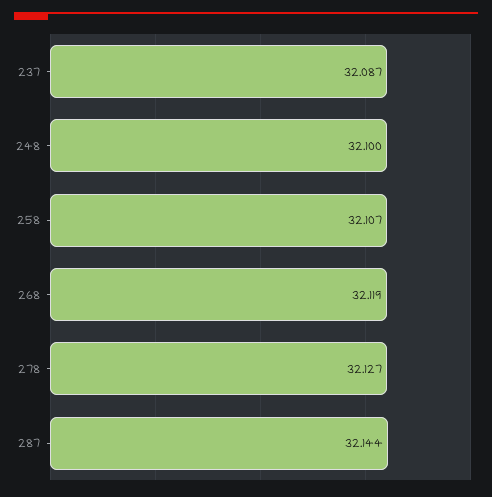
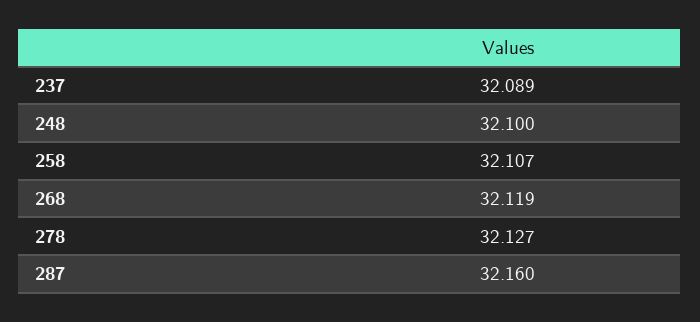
237: 32.087 -> 32.089
287: 32.144 -> 32.16

